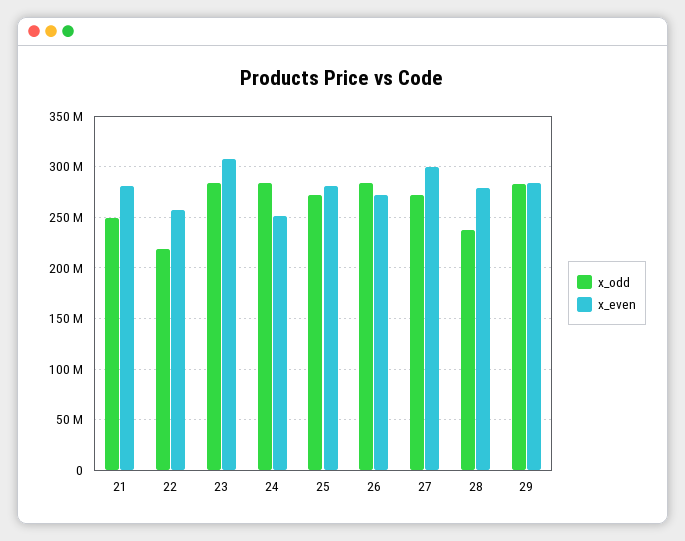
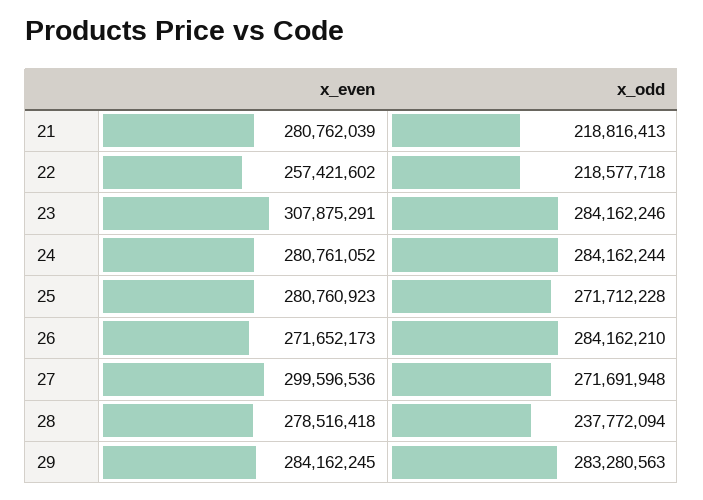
x_odd, 21: 250000000 -> 218816413
x_even, 24: 250000000 -> 280761052

